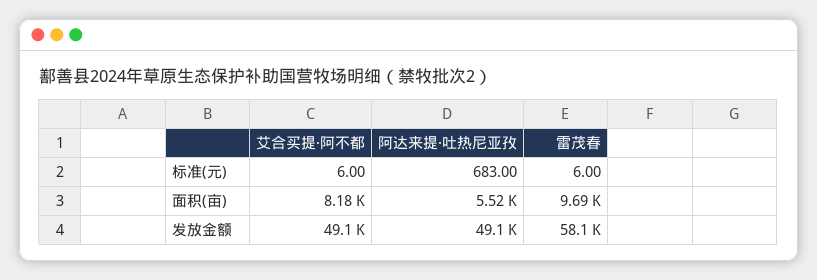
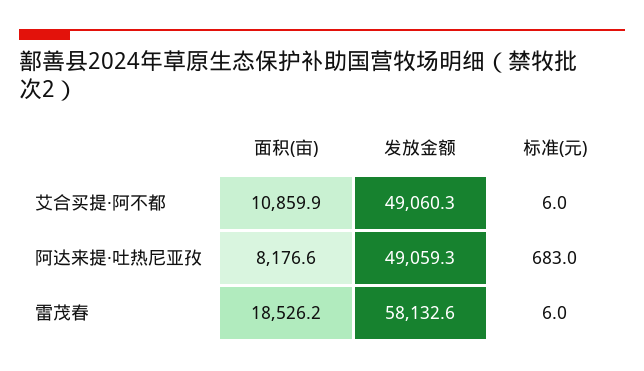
艾合买提·阿不都, 面积(亩): 8180 -> 10859.9
阿达来提·吐热尼亚孜, 面积(亩): 5520 -> 8176.6
雷茂春, 面积(亩): 9690 -> 18526.2

